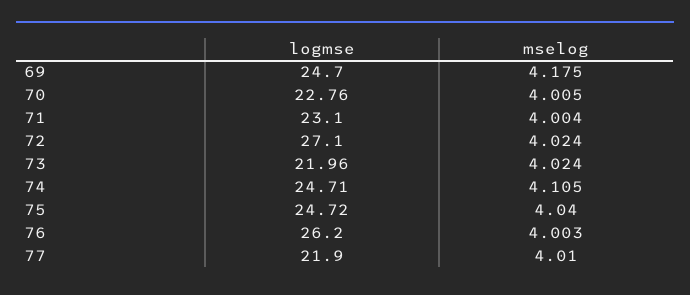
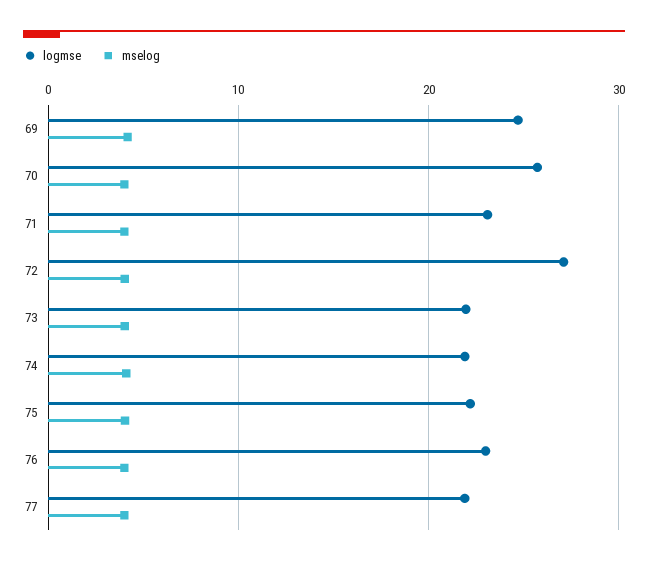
logmse, 70: 22.76 -> 26
logmse, 74: 24.71 -> 22
logmse, 75: 24.72 -> 22
logmse, 76: 26.2 -> 23

